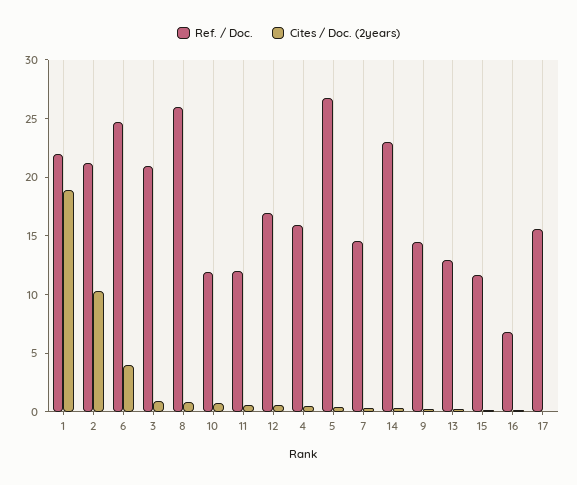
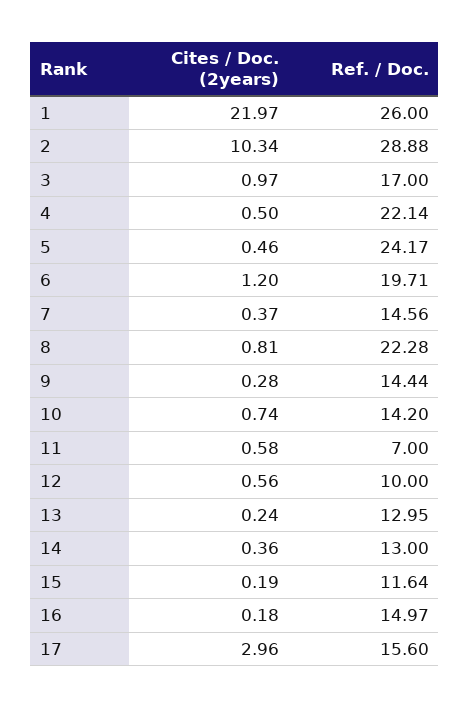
Ref. / Doc., 1: 22 -> 26
Cites / Doc. (2years), 1: 19 -> 21.97
Ref. / Doc., 2: 21 -> 28.88
Ref. / Doc., 6: 25 -> 19.71
Cites / Doc. (2years), 6: 4 -> 1.2
Ref. / Doc., 3: 21 -> 17
Ref. / Doc., 8: 26 -> 22.28
Ref. / Doc., 10: 12 -> 14.2
Ref. / Doc., 11: 12 -> 7
Ref. / Doc., 12: 17 -> 10
Ref. / Doc., 4: 16 -> 22.14
Ref. / Doc., 5: 27 -> 24.17
Ref. / Doc., 14: 23 -> 13
Ref. / Doc., 16: 7 -> 14.97
Cites / Doc. (2years), 17: 0 -> 2.96

